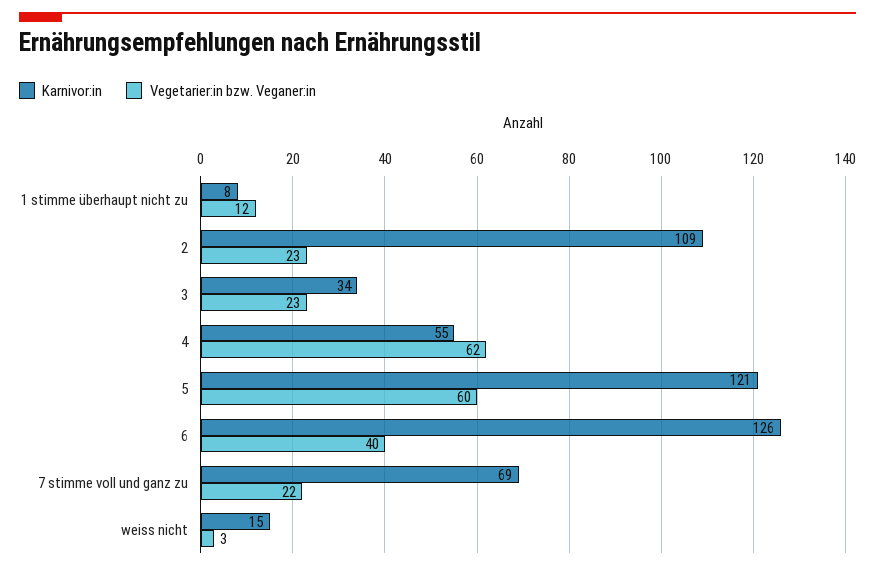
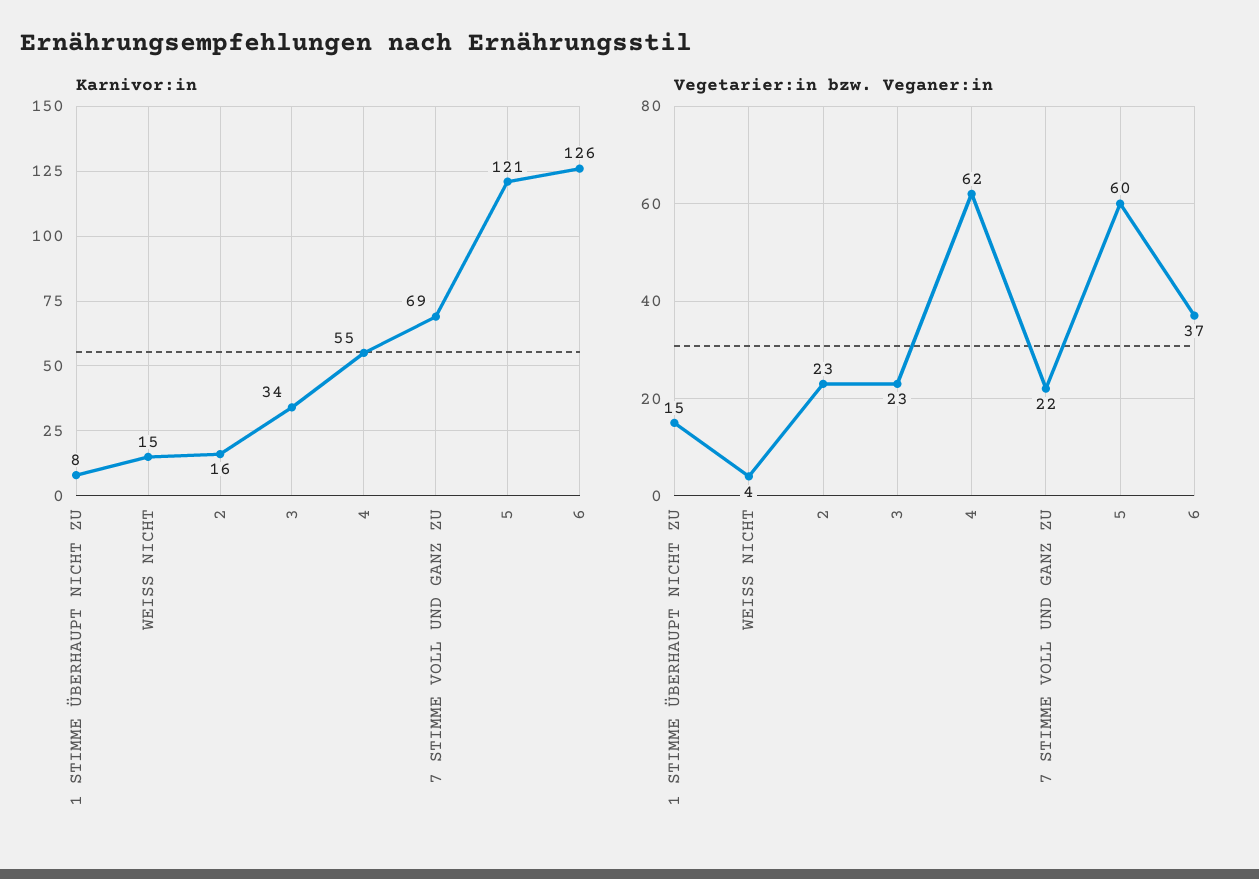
Vegetarier:in bzw. Veganer:in, 1 stimme überhaupt nicht zu: 12 -> 15
Karnivor:in, 2: 109 -> 16
Vegetarier:in bzw. Veganer:in, 6: 40 -> 37
Vegetarier:in bzw. Veganer:in, weiss nicht: 3 -> 4

